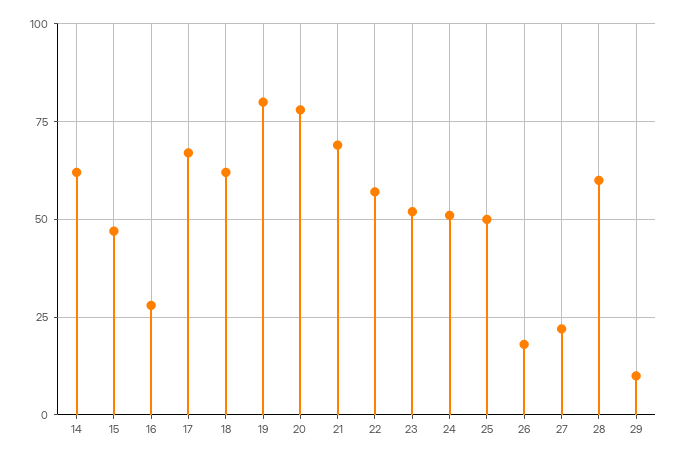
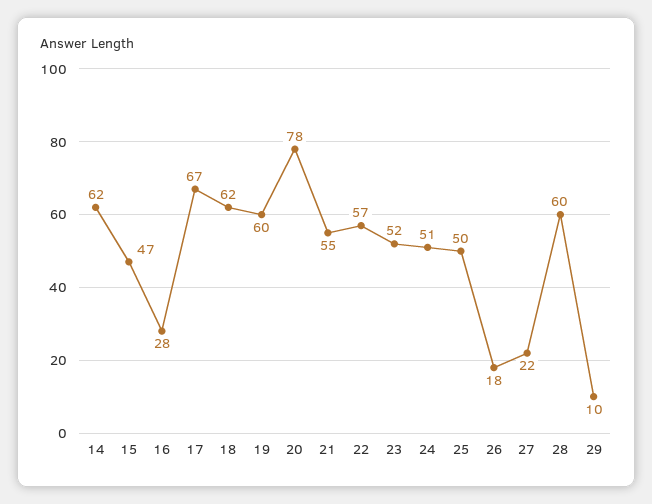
19: 80 -> 60
21: 70 -> 55

